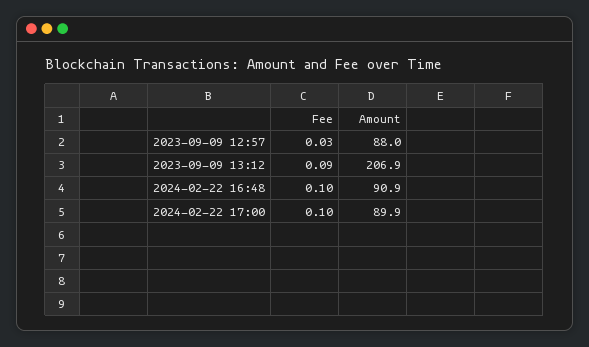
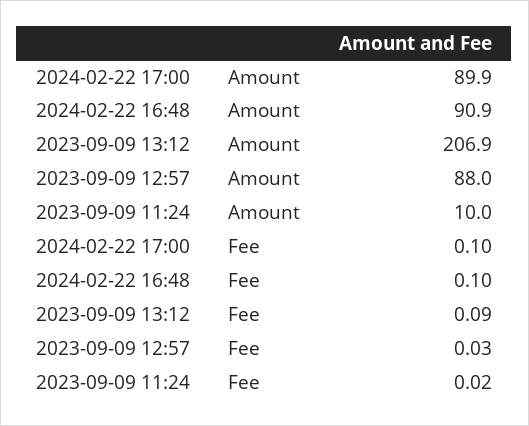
Amount, 2023-09-09 11:24: none -> 10
Fee, 2023-09-09 11:24: none -> 0.02

